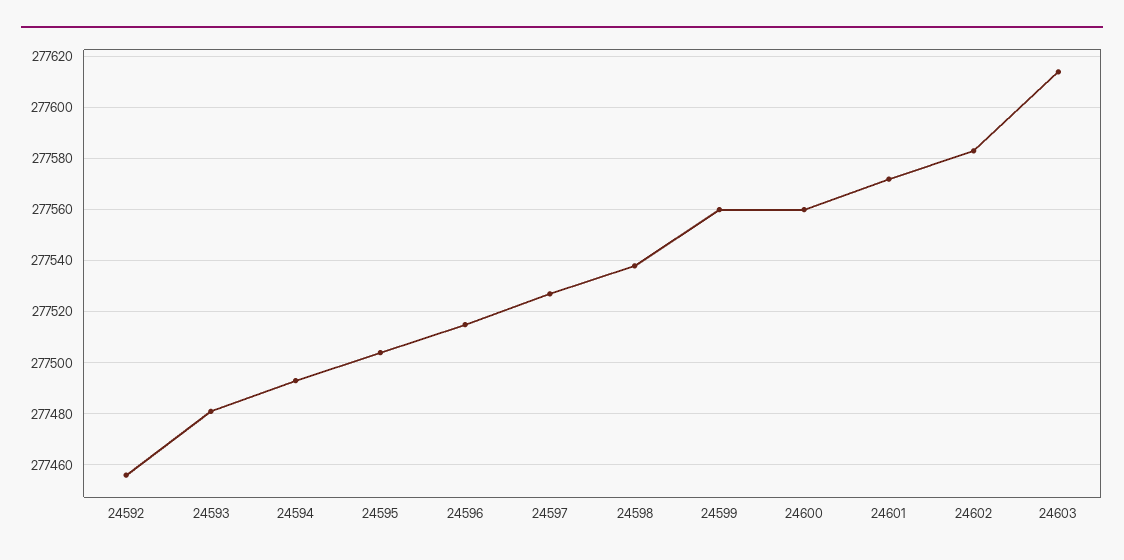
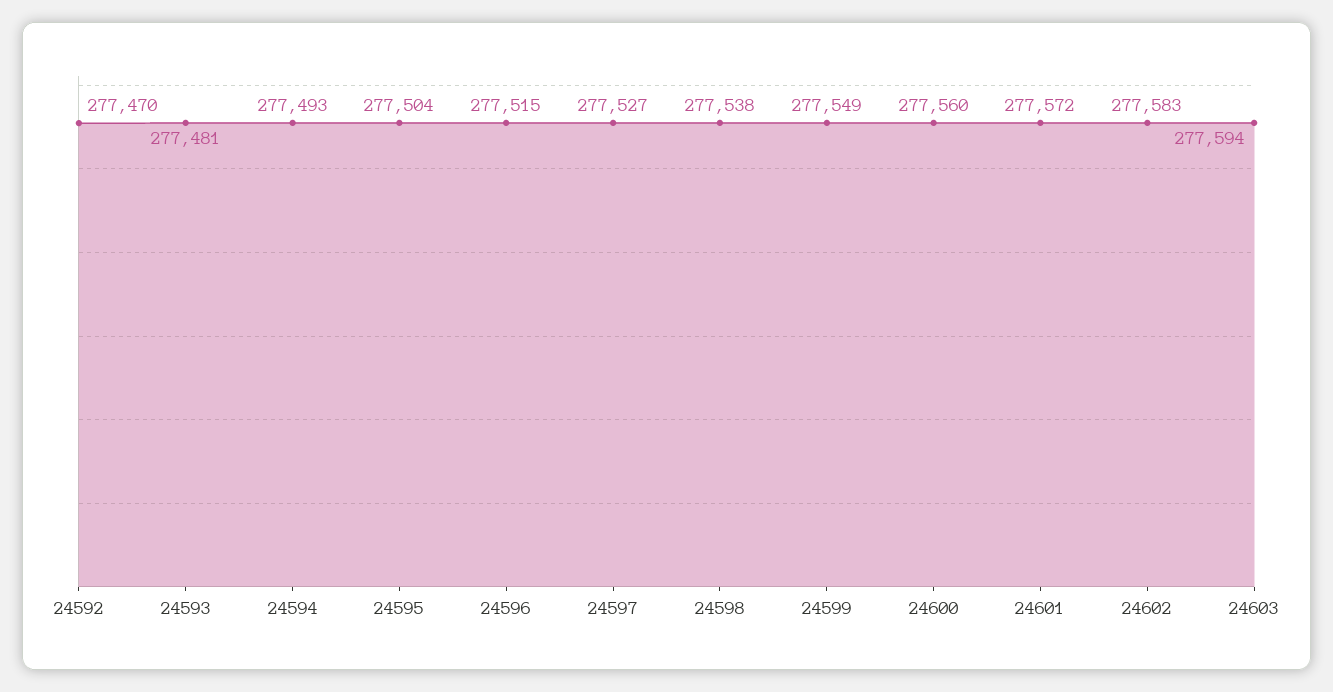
24592: 277455 -> 277470
24599: 277560 -> 277549
24603: 277615 -> 277594

